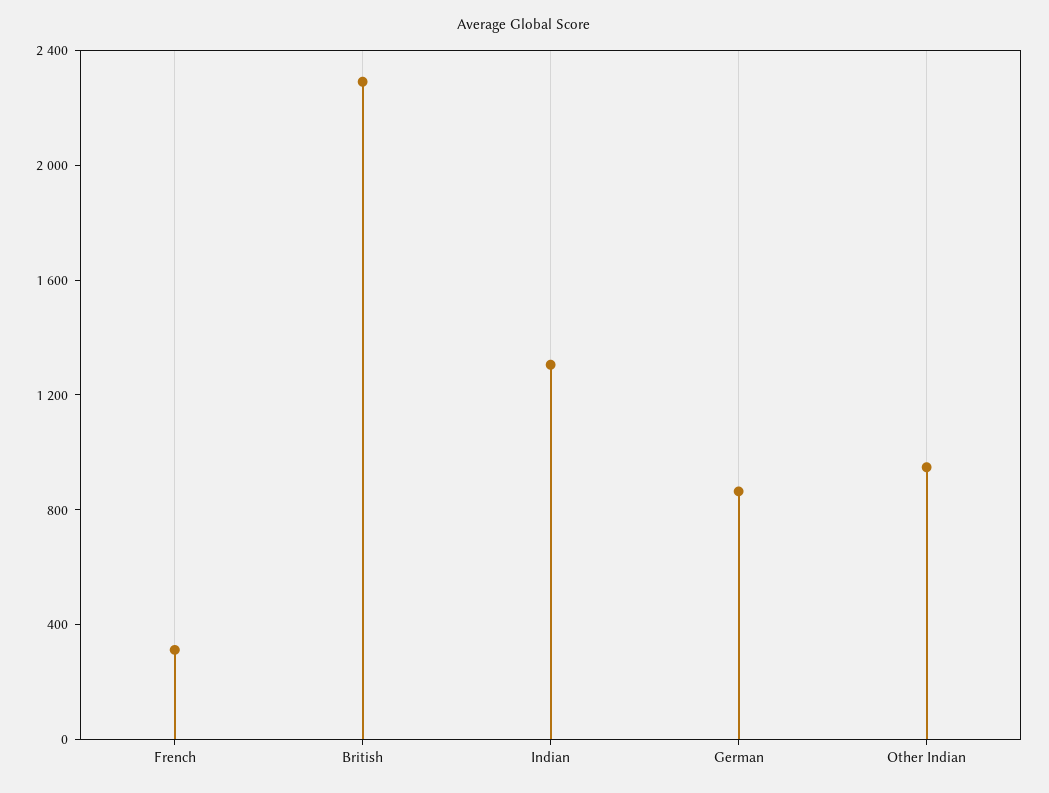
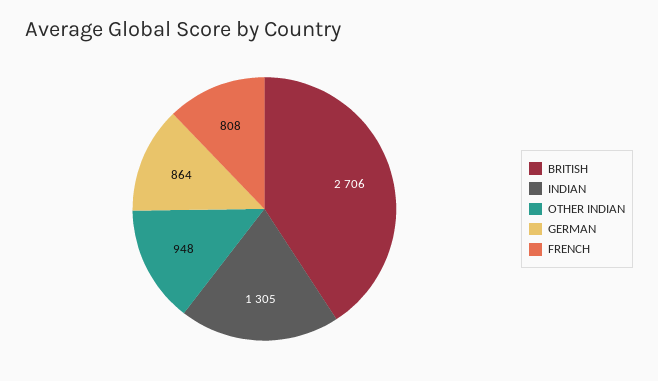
French: 300 -> 808
British: 2300 -> 2706

